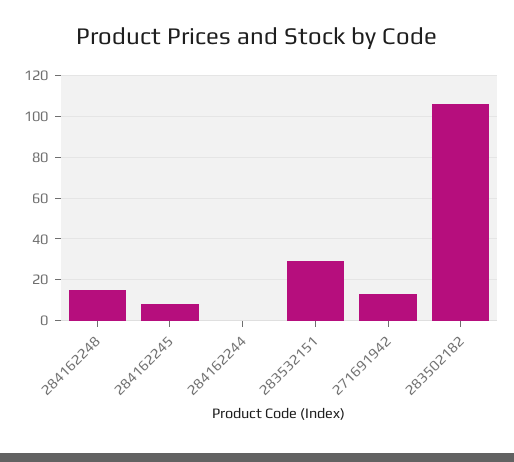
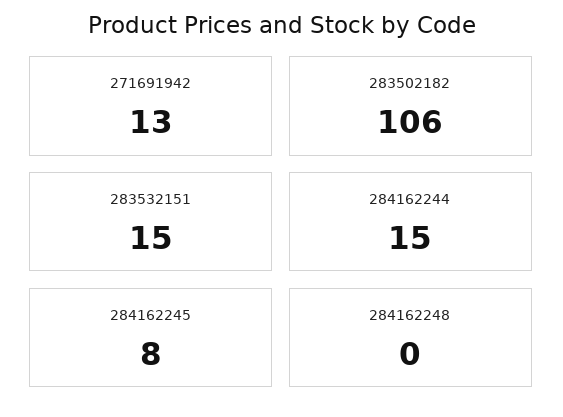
284162248: 15 -> 0
284162244: 0 -> 15
283532151: 30 -> 15

